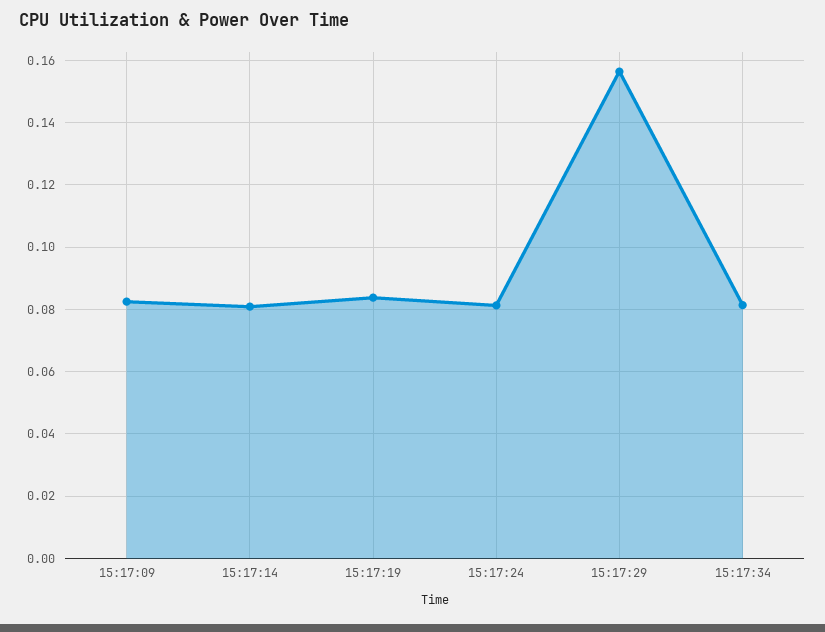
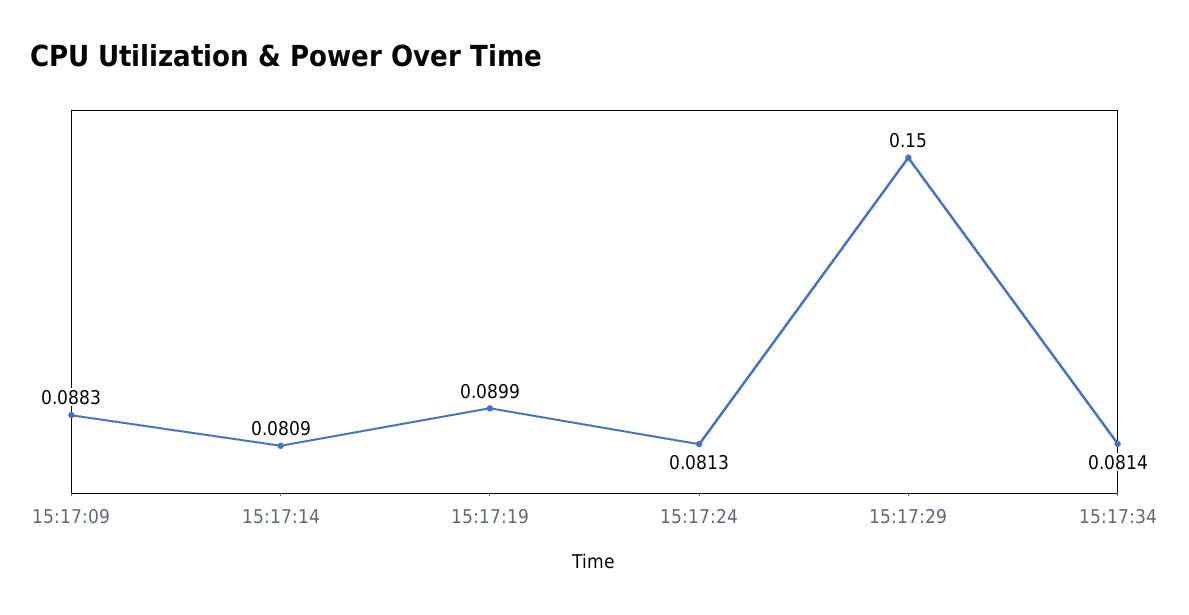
15:17:09: 0.082 -> 0.0883
15:17:19: 0.084 -> 0.0899
15:17:29: 0.156 -> 0.15

